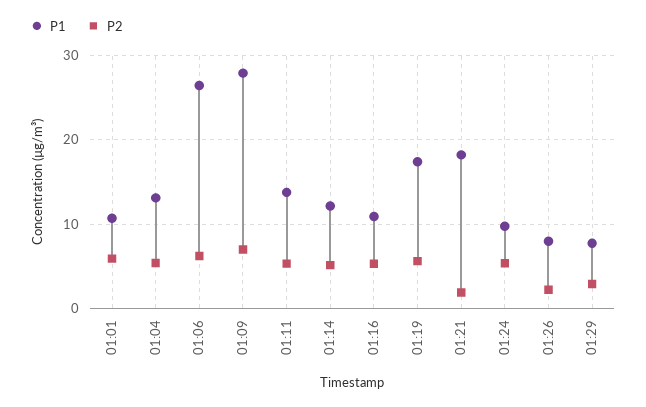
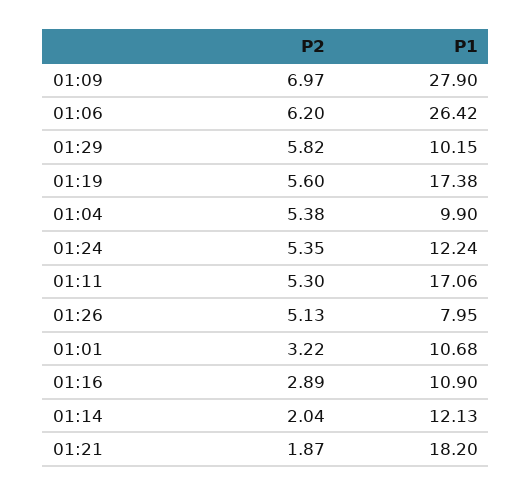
P2, 01:01: 6 -> 3.22
P1, 01:04: 13 -> 9.9
P1, 01:11: 14 -> 17.06
P2, 01:14: 5 -> 2.04
P2, 01:16: 5 -> 2.89
P1, 01:24: 10 -> 12.24
P2, 01:26: 2 -> 5.13
P1, 01:29: 8 -> 10.15
P2, 01:29: 3 -> 5.82

